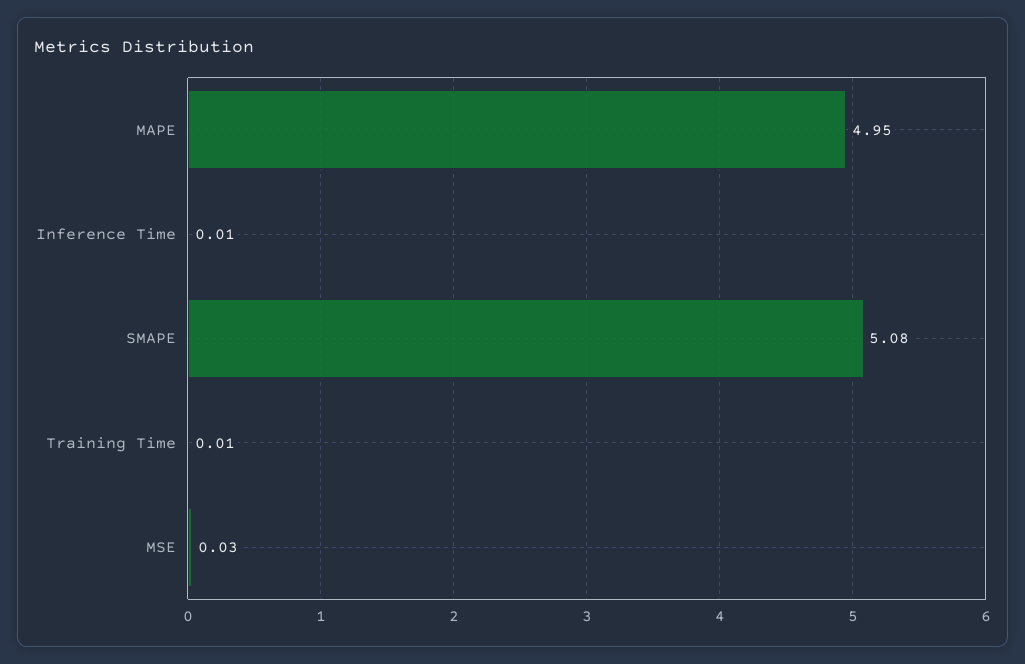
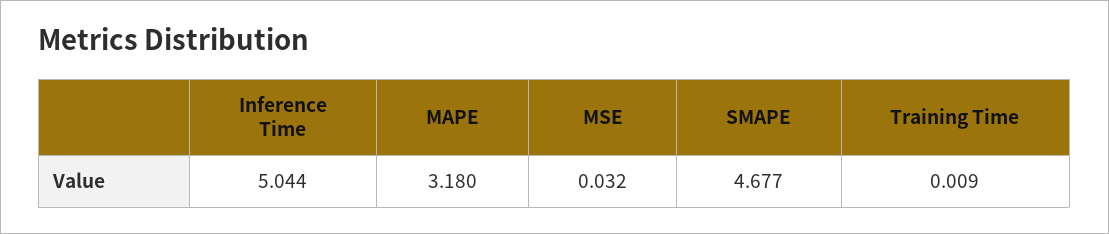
MAPE: 4.95 -> 3.18
Inference Time: 0.01 -> 5.044
SMAPE: 5.08 -> 4.677

